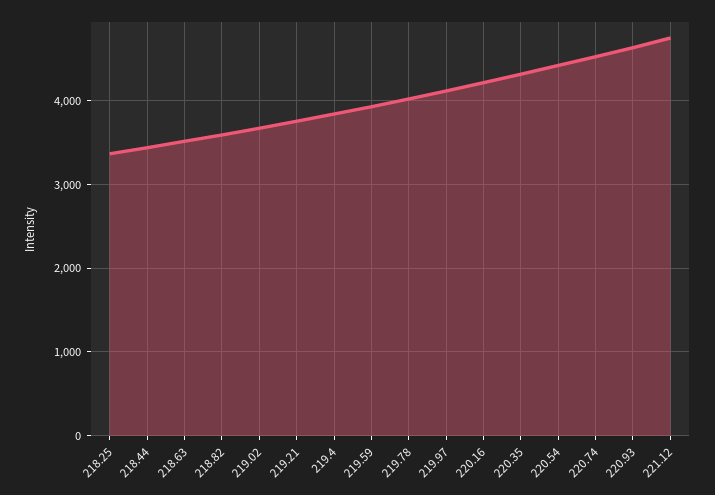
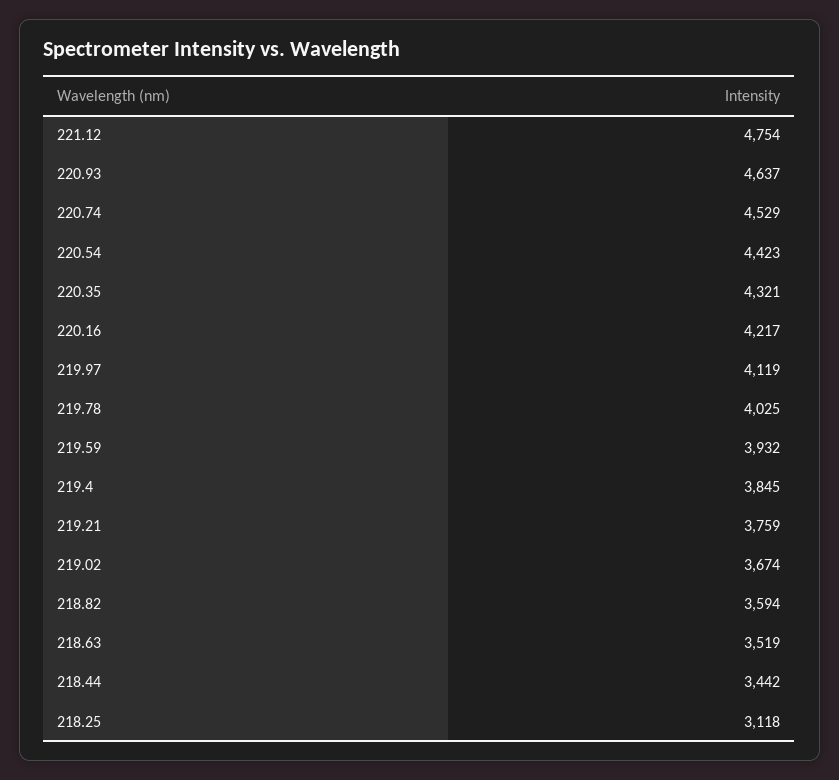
218.25: 3400 -> 3118

